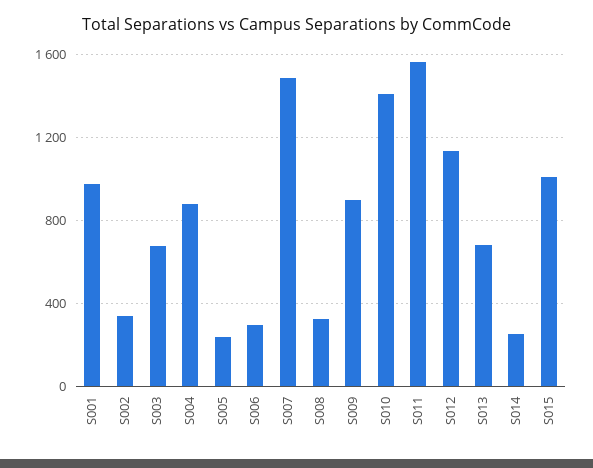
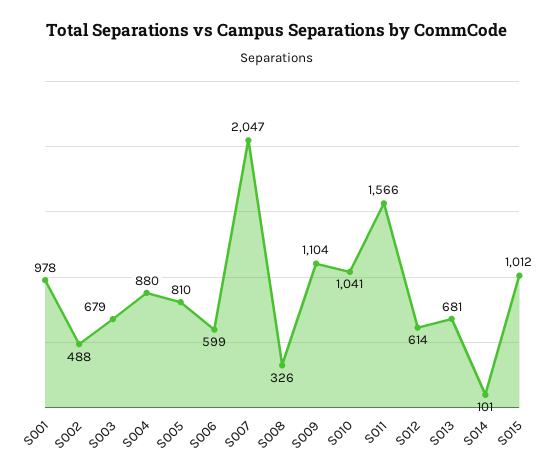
S002: 350 -> 488
S005: 250 -> 810
S006: 300 -> 599
S007: 1500 -> 2047
S009: 900 -> 1104
S010: 1400 -> 1041
S012: 1150 -> 614
S014: 250 -> 101

